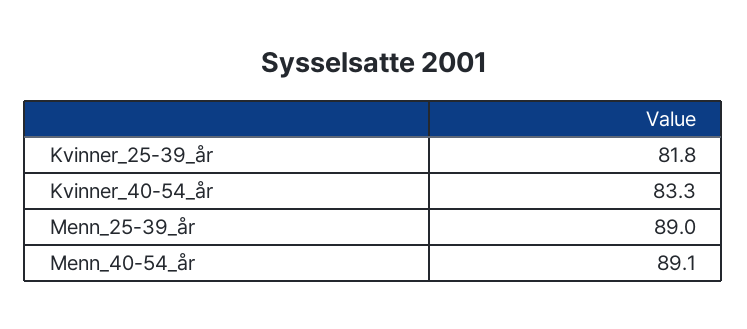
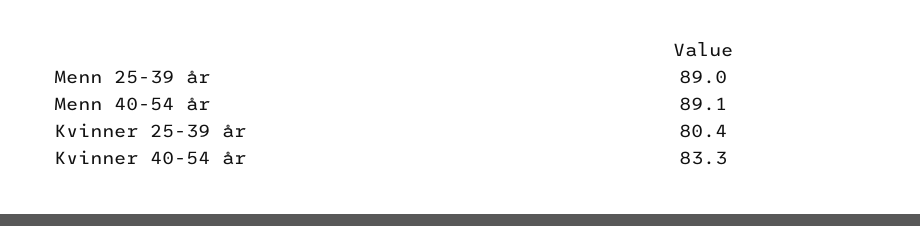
Kvinner_25-39_år: 81.8 -> 80.4

